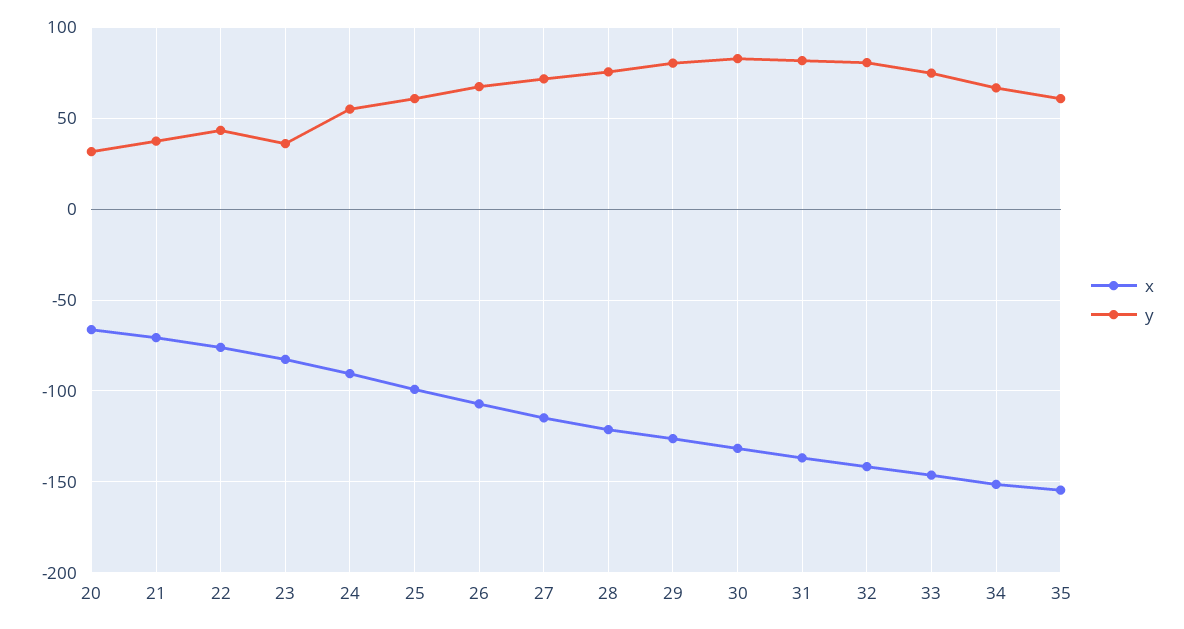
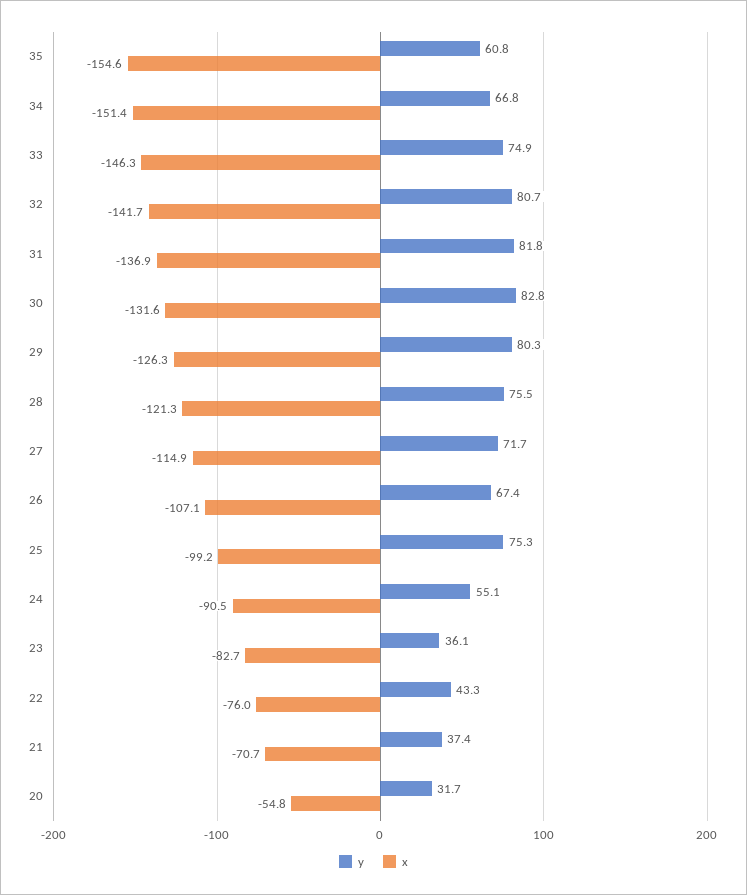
x, 20: -65 -> -54.8
y, 25: 60 -> 75.3

